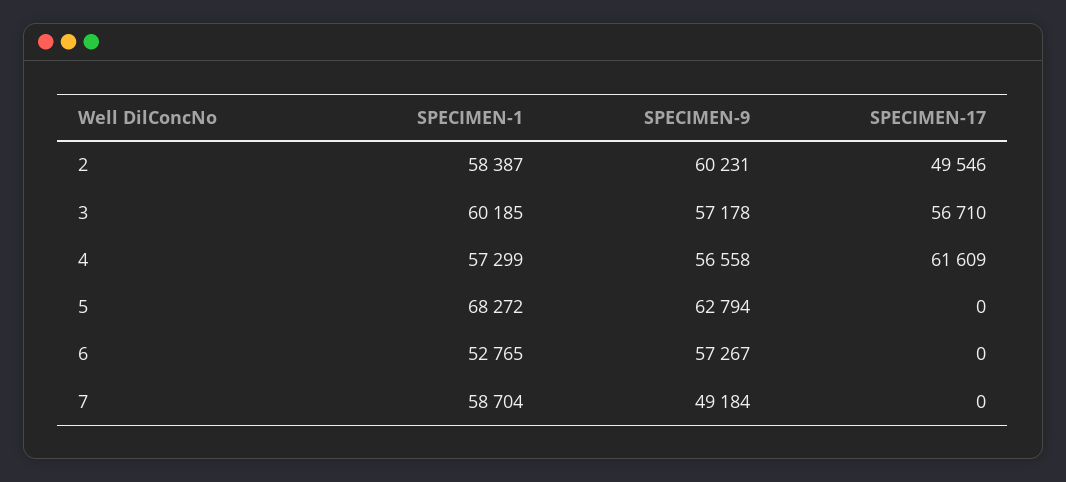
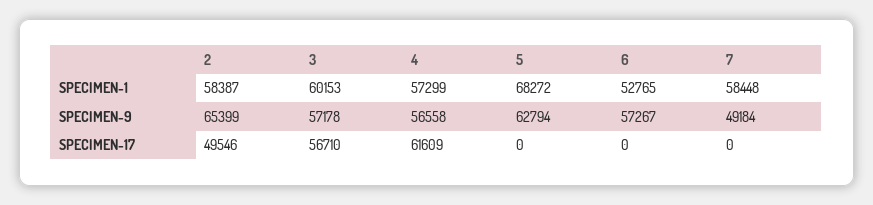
SPECIMEN-9, 2: 60231 -> 65399
SPECIMEN-1, 3: 60185 -> 60153
SPECIMEN-1, 7: 58704 -> 58448

